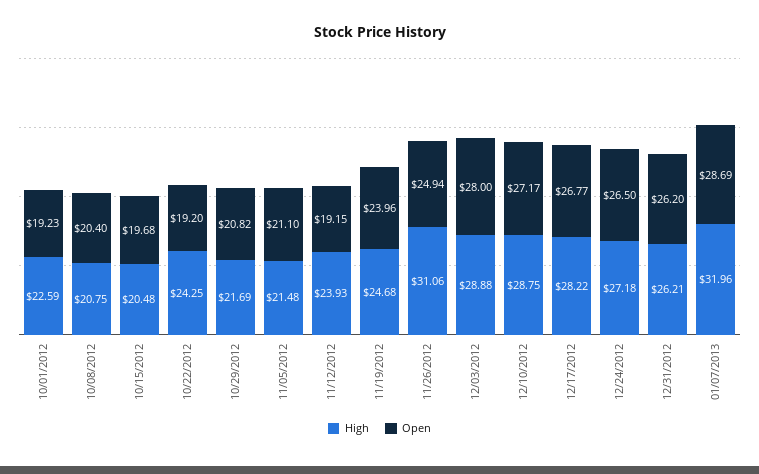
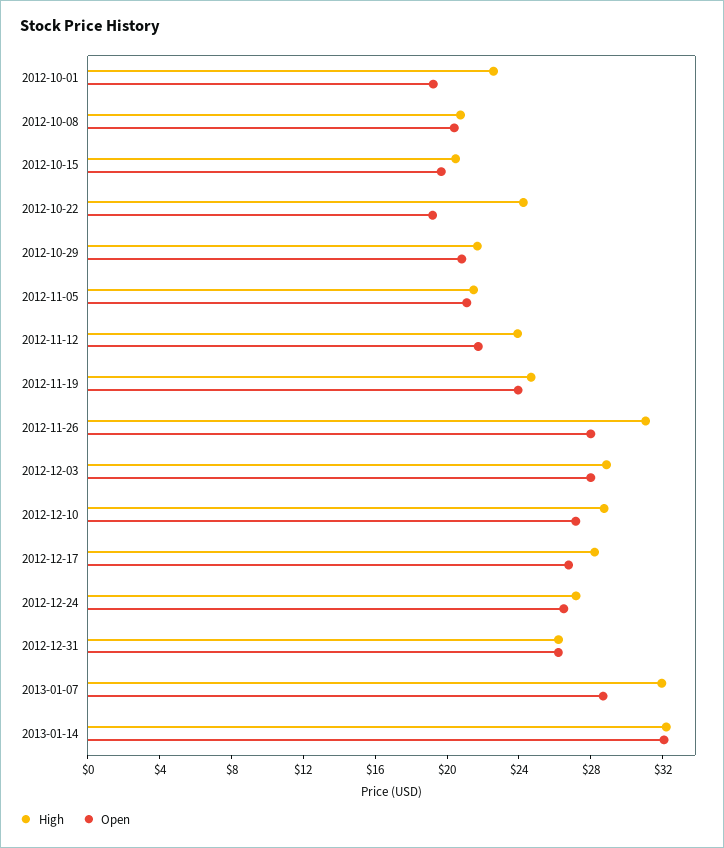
Open, 11/12/2012: 19.15 -> 22
Open, 11/26/2012: 24.94 -> 28
High, 2013-01-14: none -> 32
Open, 2013-01-14: none -> 32

